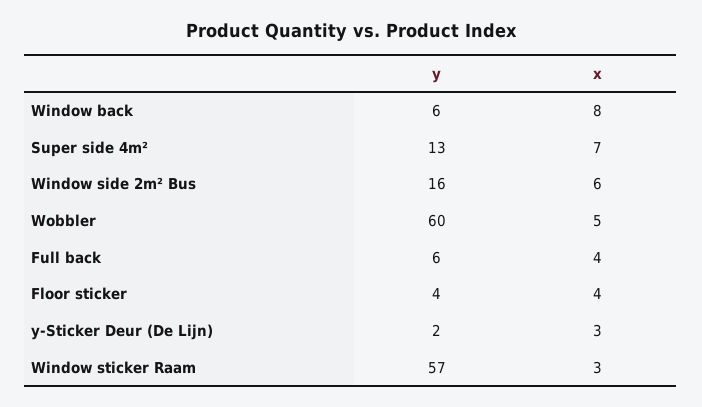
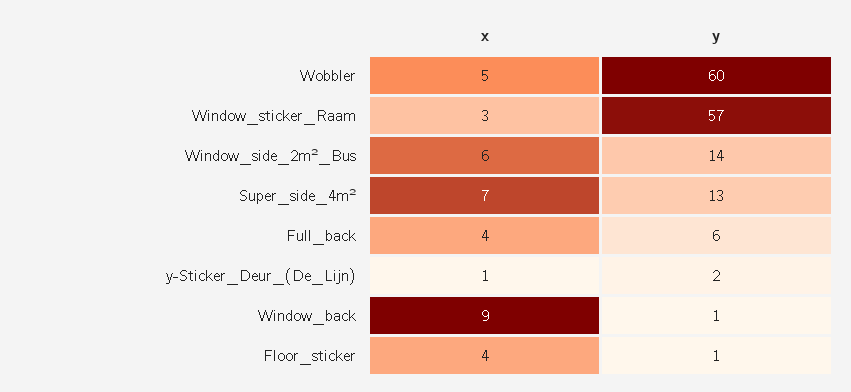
y, Window back: 6 -> 1
x, Window back: 8 -> 9
y, Window side 2m² Bus: 16 -> 14
y, Floor sticker: 4 -> 1
x, y-Sticker Deur (De Lijn): 3 -> 1

